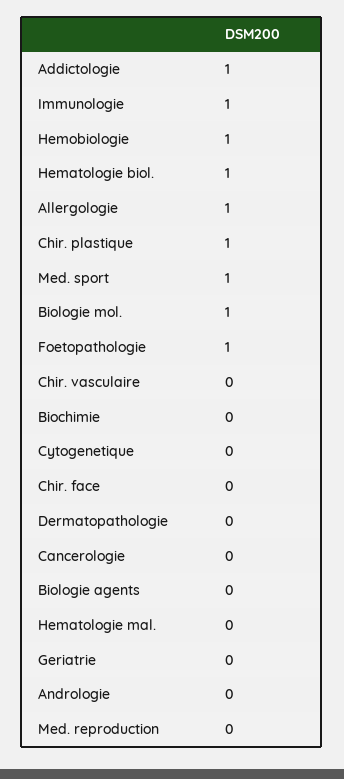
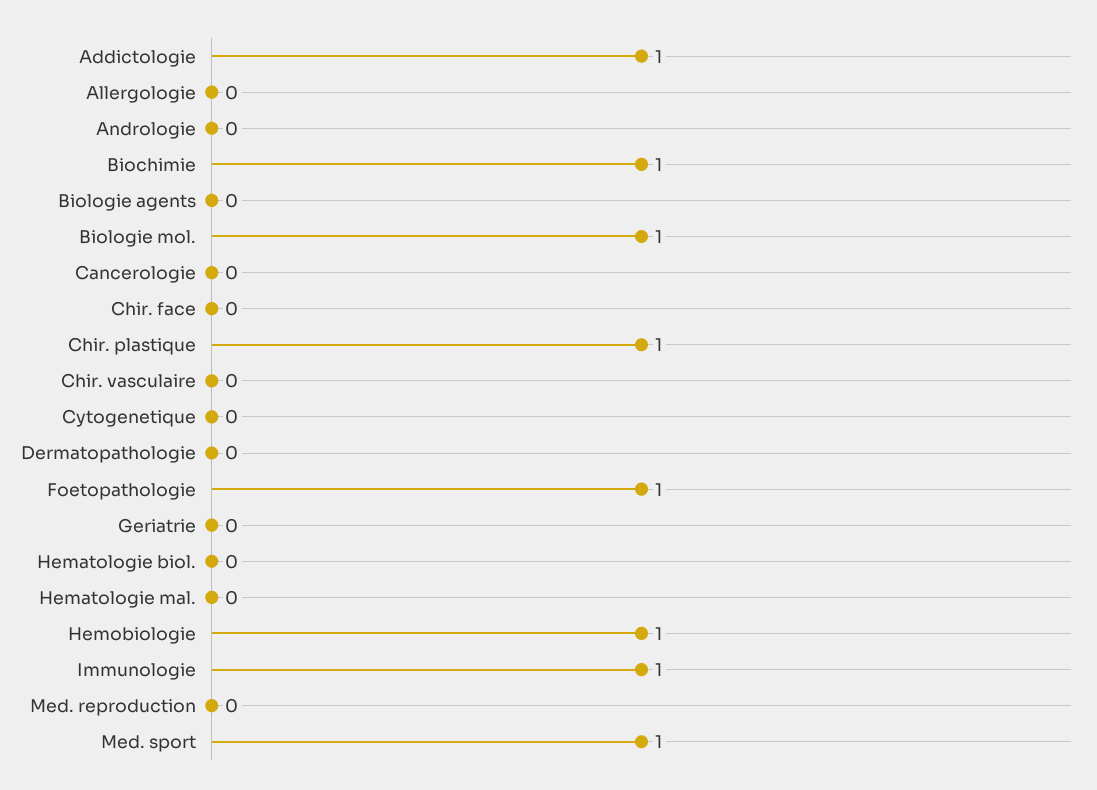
Hematologie biol.: 1 -> 0
Allergologie: 1 -> 0
Biochimie: 0 -> 1

